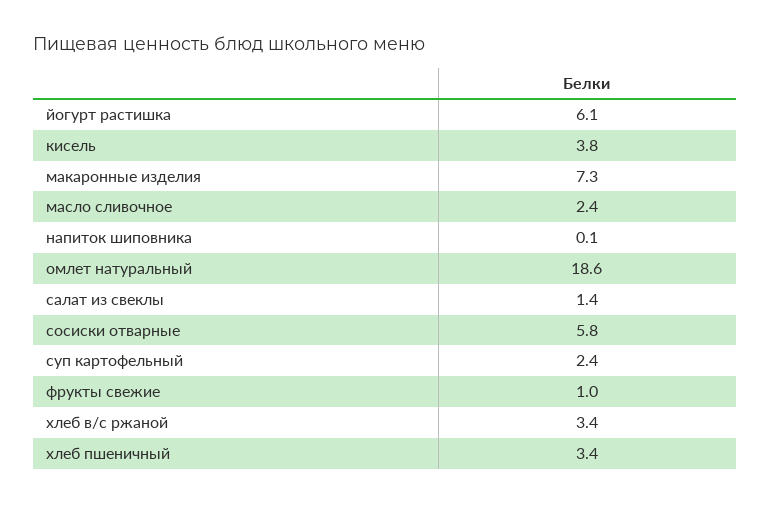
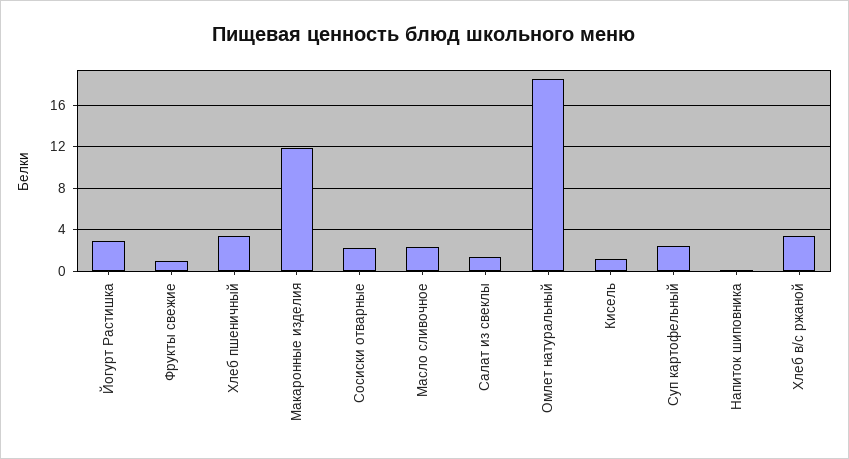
йогурт растишка: 6.1 -> 3
кисель: 3.8 -> 1
макаронные изделия: 7.3 -> 12
сосиски отварные: 5.8 -> 2

